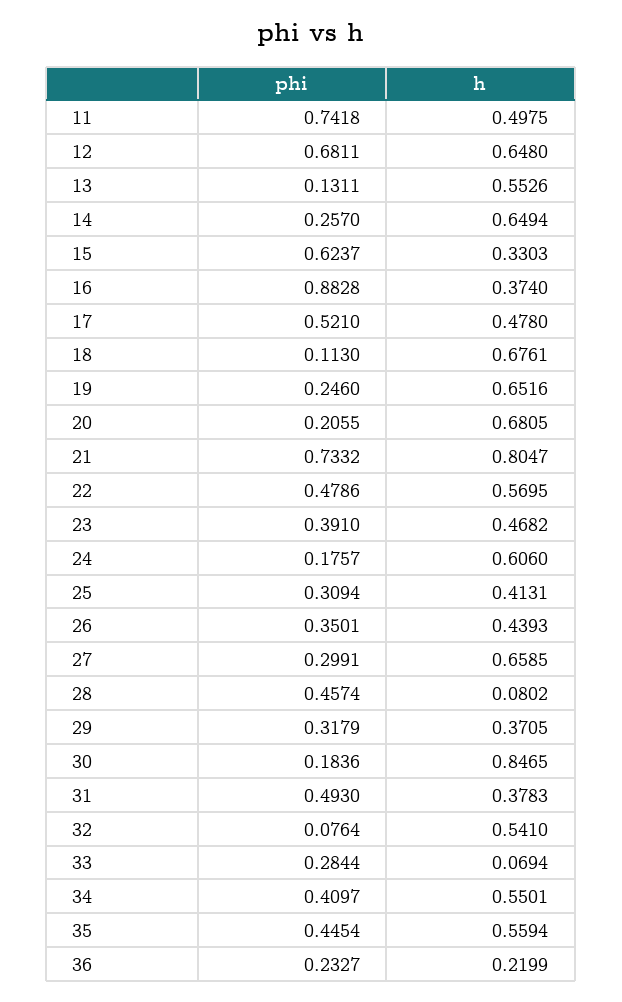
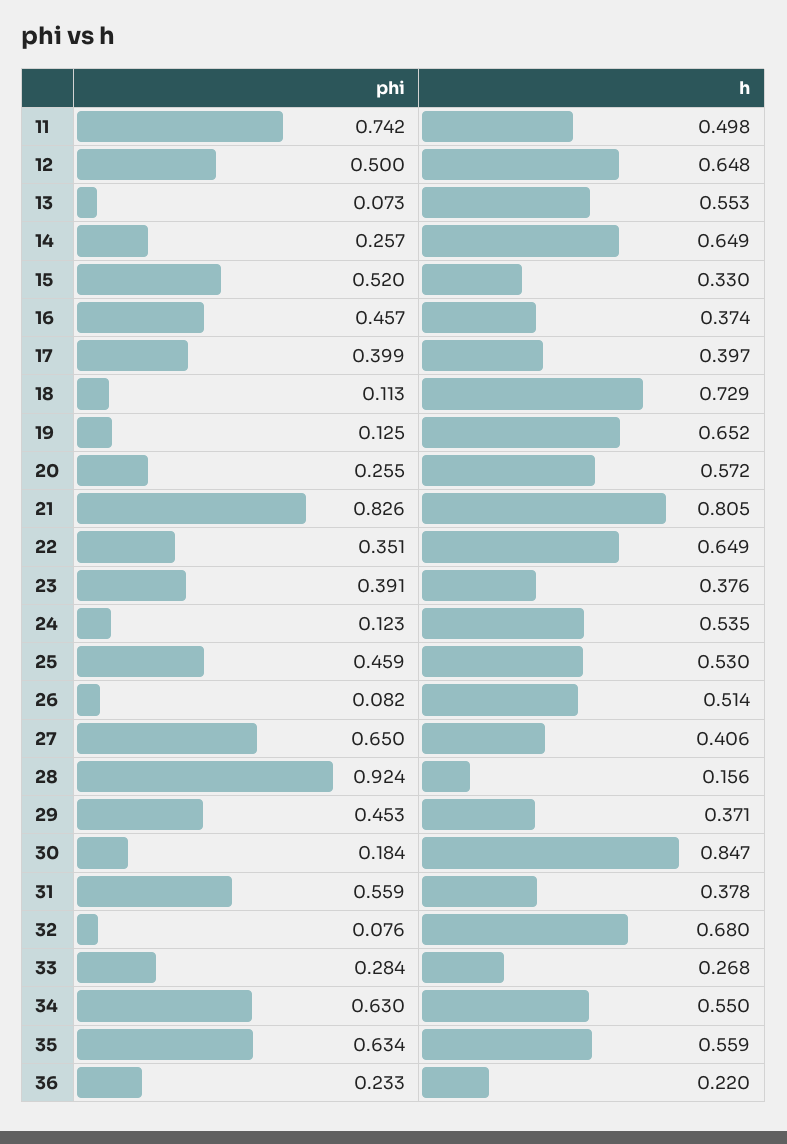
phi, 12: 0.6811 -> 0.5
phi, 13: 0.1311 -> 0.073
phi, 15: 0.6237 -> 0.52
phi, 16: 0.8828 -> 0.457
phi, 17: 0.521 -> 0.399
h, 17: 0.478 -> 0.397
h, 18: 0.6761 -> 0.729
phi, 19: 0.246 -> 0.125
phi, 20: 0.2055 -> 0.255
h, 20: 0.6805 -> 0.572
phi, 21: 0.7332 -> 0.826
phi, 22: 0.4786 -> 0.351
h, 22: 0.5695 -> 0.649
h, 23: 0.4682 -> 0.376
phi, 24: 0.1757 -> 0.123
h, 24: 0.606 -> 0.535
phi, 25: 0.3094 -> 0.459
h, 25: 0.4131 -> 0.53
phi, 26: 0.3501 -> 0.082
h, 26: 0.4393 -> 0.514
phi, 27: 0.2991 -> 0.65
h, 27: 0.6585 -> 0.406
phi, 28: 0.4574 -> 0.924
h, 28: 0.0802 -> 0.156
phi, 29: 0.3179 -> 0.453
phi, 31: 0.493 -> 0.559
h, 32: 0.541 -> 0.68
h, 33: 0.0694 -> 0.268
phi, 34: 0.4097 -> 0.63
phi, 35: 0.4454 -> 0.634

